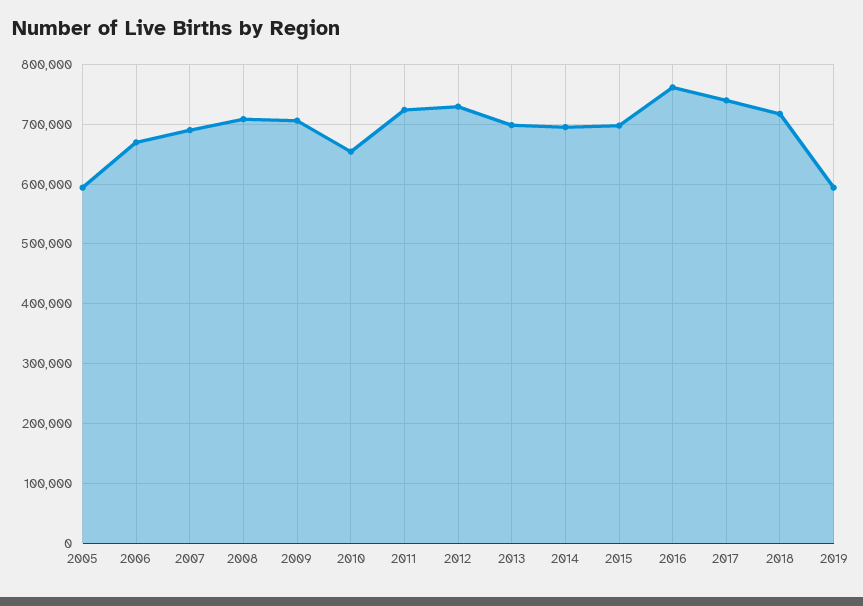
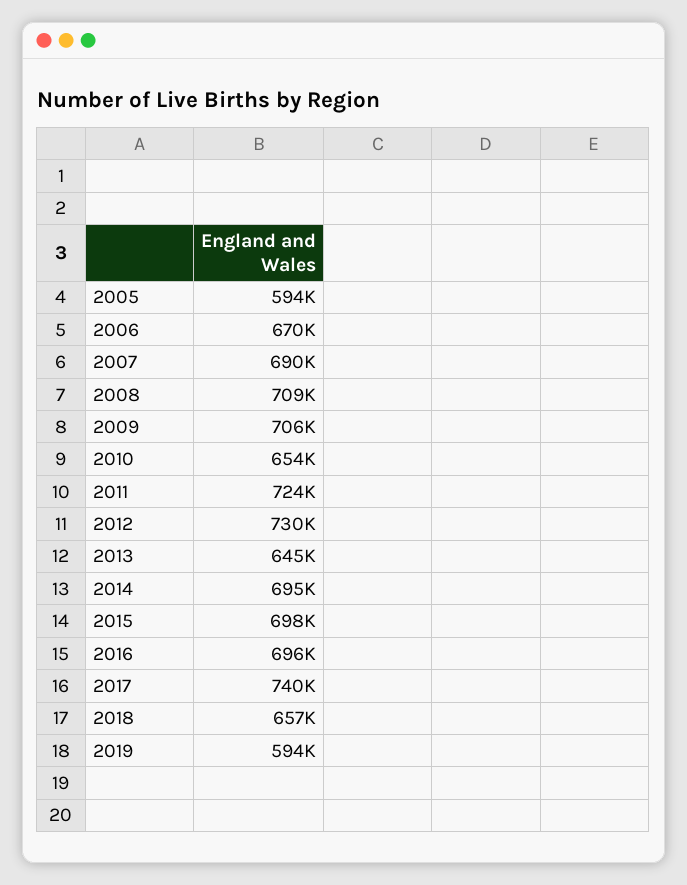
2013: 700000 -> 645000
2016: 760000 -> 696000
2018: 720000 -> 657000

